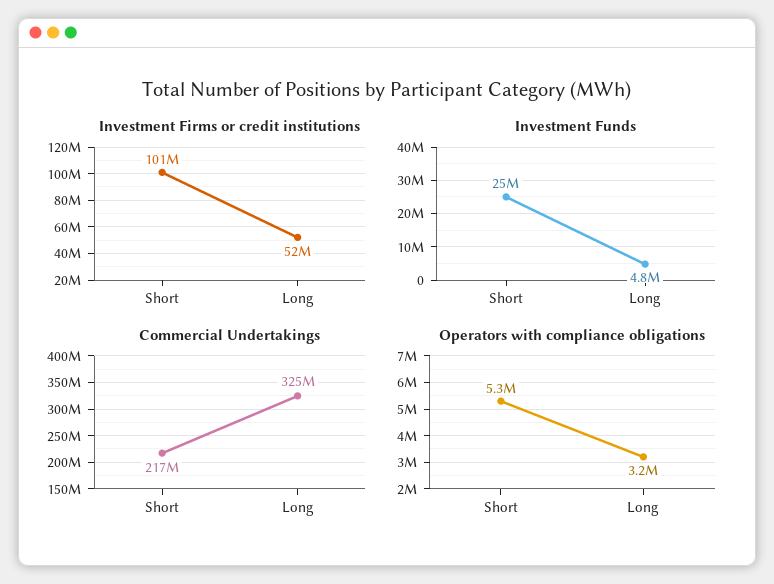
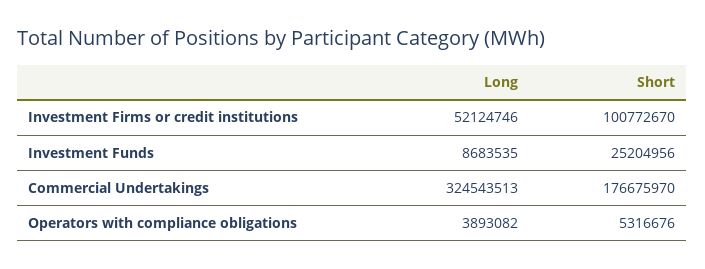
Investment Funds, Long: 4800000 -> 8683535
Commercial Undertakings, Short: 217000000 -> 176675970
Operators with compliance obligations, Long: 3200000 -> 3893082

